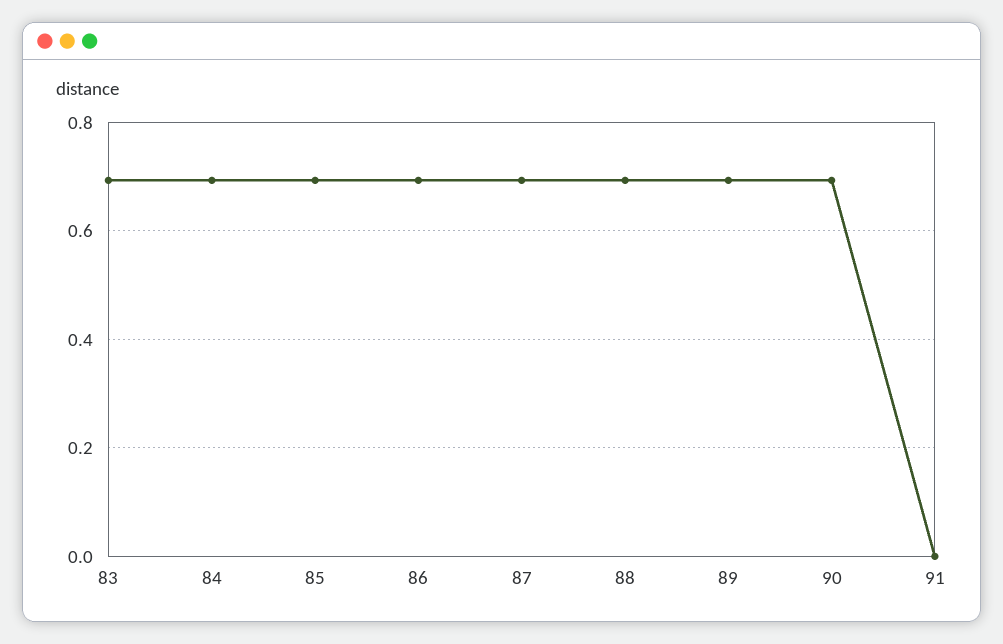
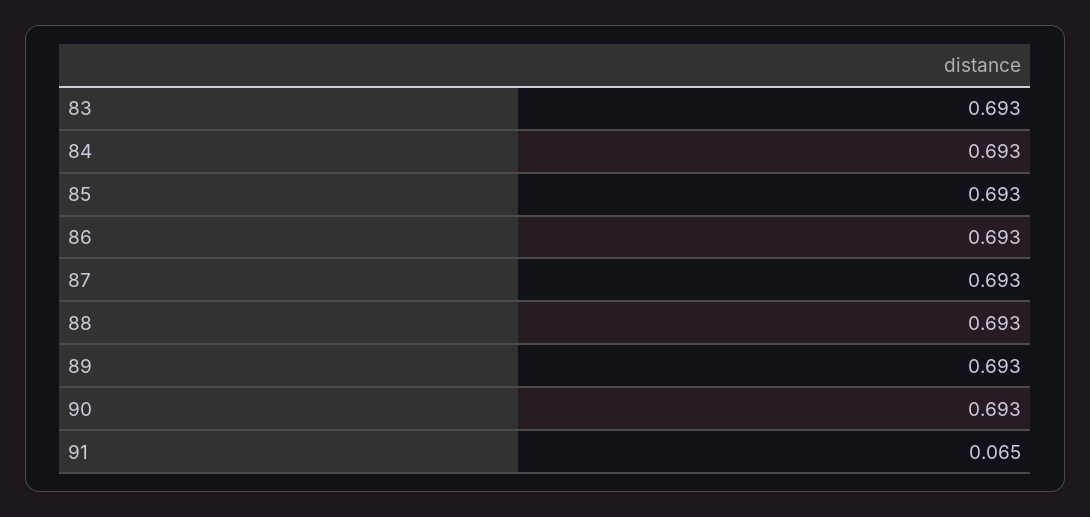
91: 0 -> 0.065

